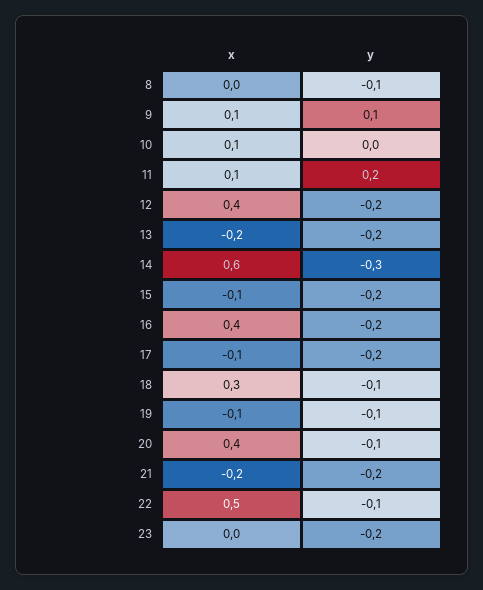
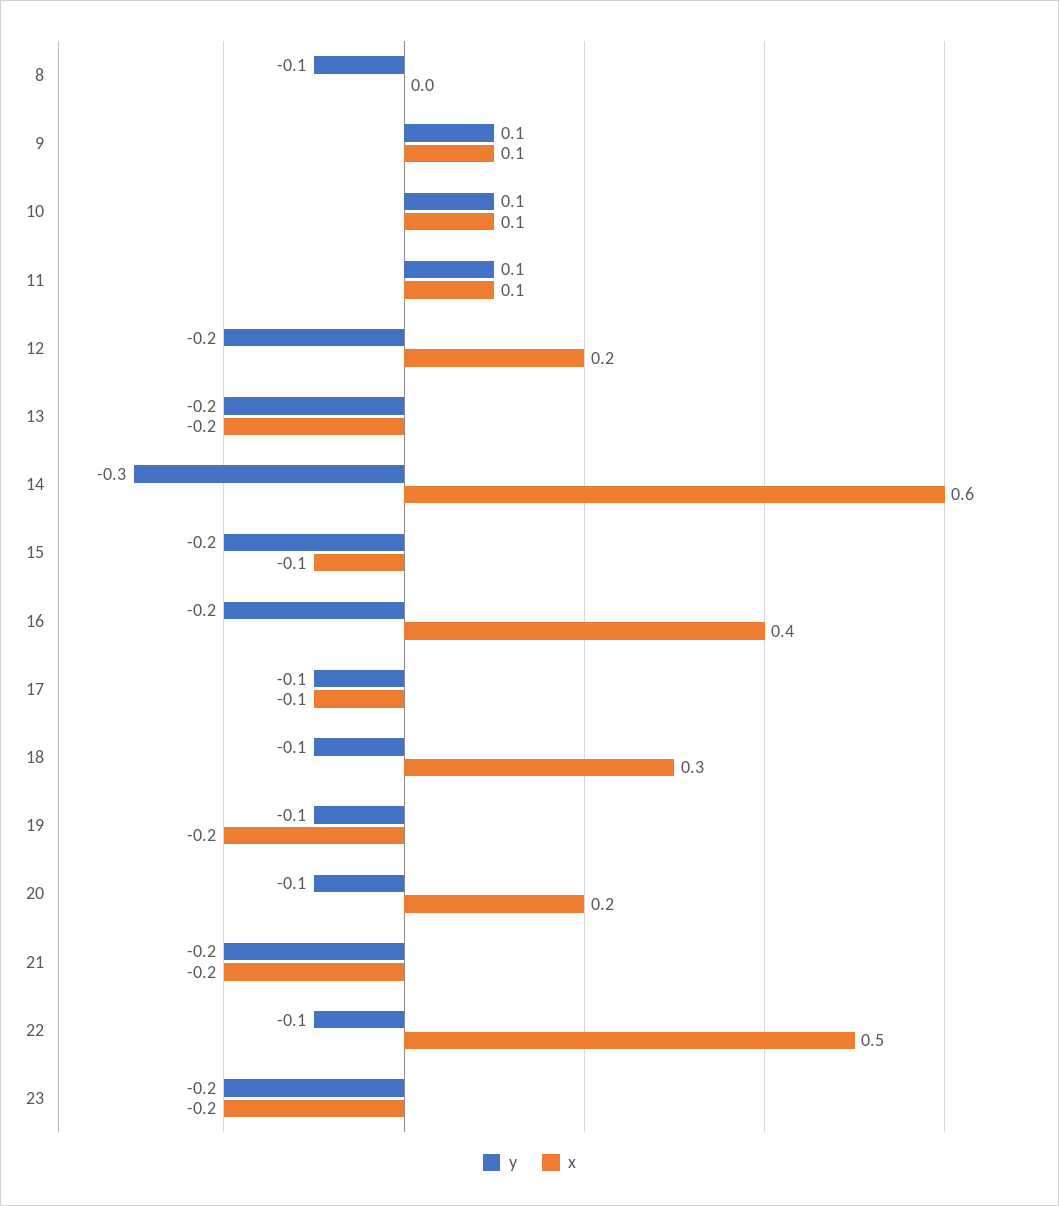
y, 10: 0 -> 0.1
y, 11: 0.2 -> 0.1
x, 12: 0.4 -> 0.2
y, 17: -0.2 -> -0.1
x, 19: -0.1 -> -0.2
x, 20: 0.4 -> 0.2
x, 23: 0 -> -0.2

